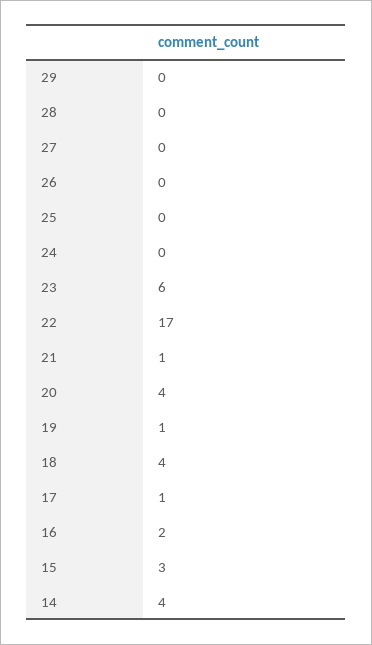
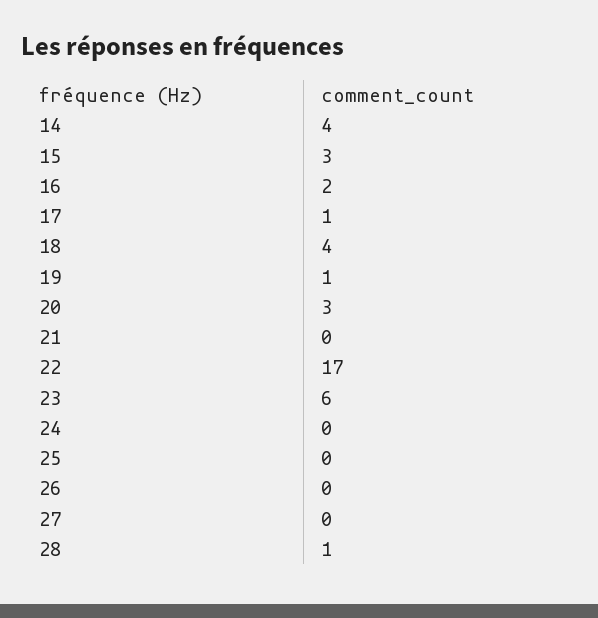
29: 0 -> none
28: 0 -> 1
21: 1 -> 0
20: 4 -> 3

